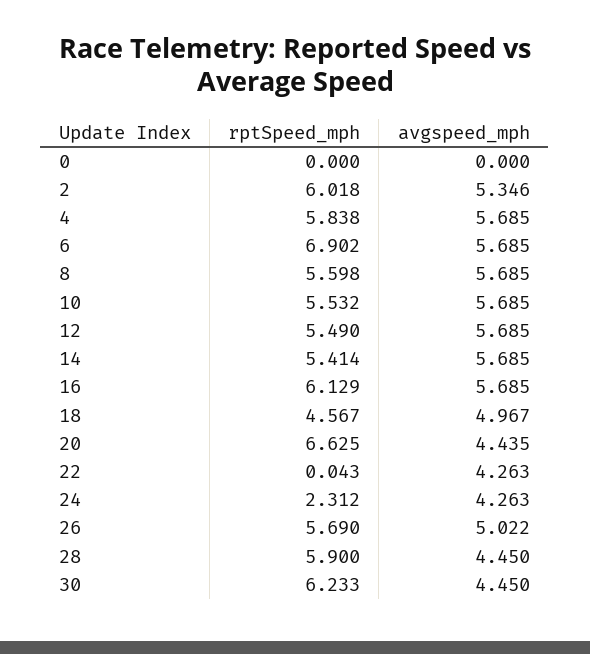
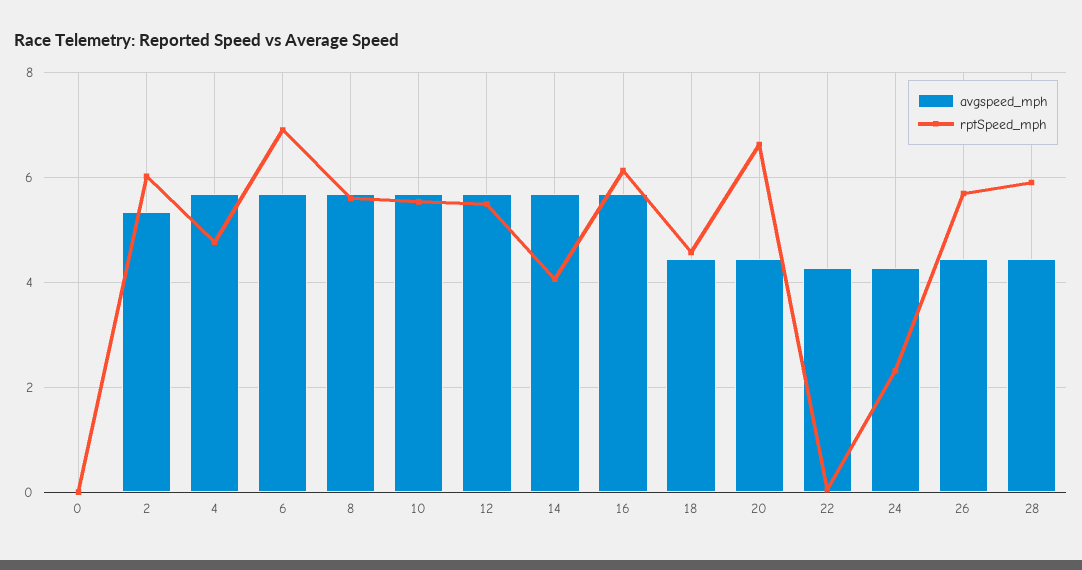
rptSpeed_mph, 4: 5.838 -> 4.8
rptSpeed_mph, 14: 5.414 -> 4
avgspeed_mph, 18: 4.967 -> 4.4
avgspeed_mph, 26: 5.022 -> 4.4
rptSpeed_mph, 30: 6.233 -> none
avgspeed_mph, 30: 4.45 -> none

